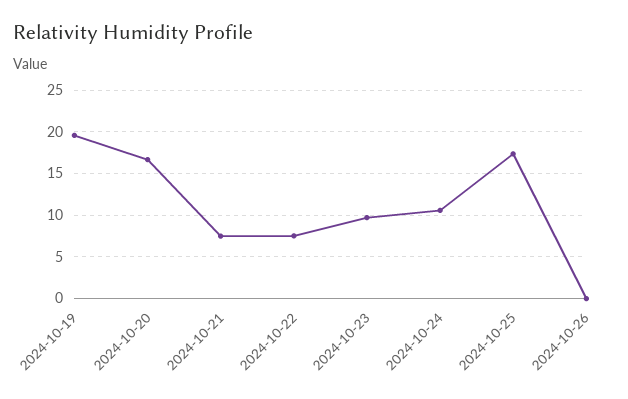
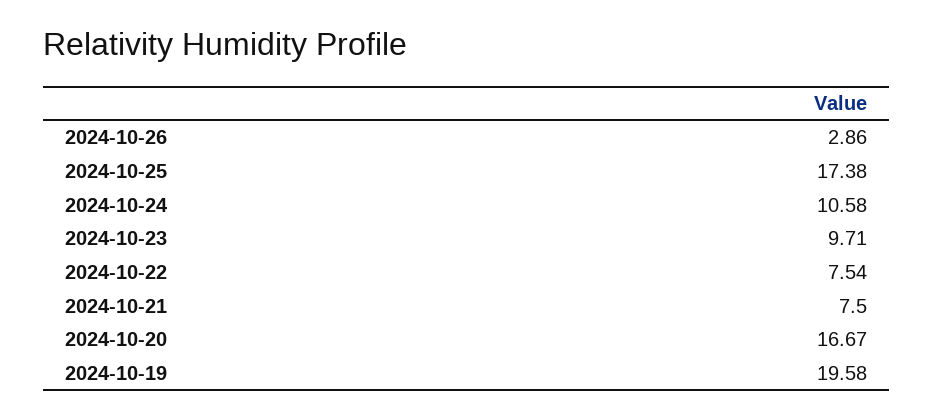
2024-10-26: 0 -> 2.86

